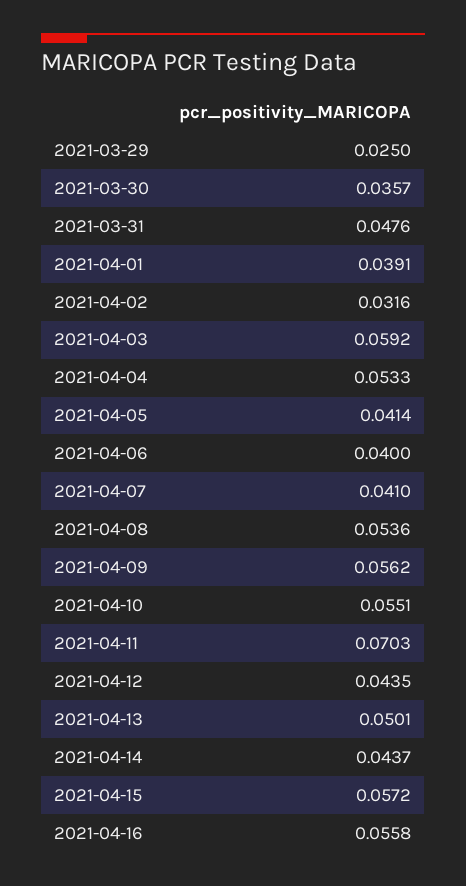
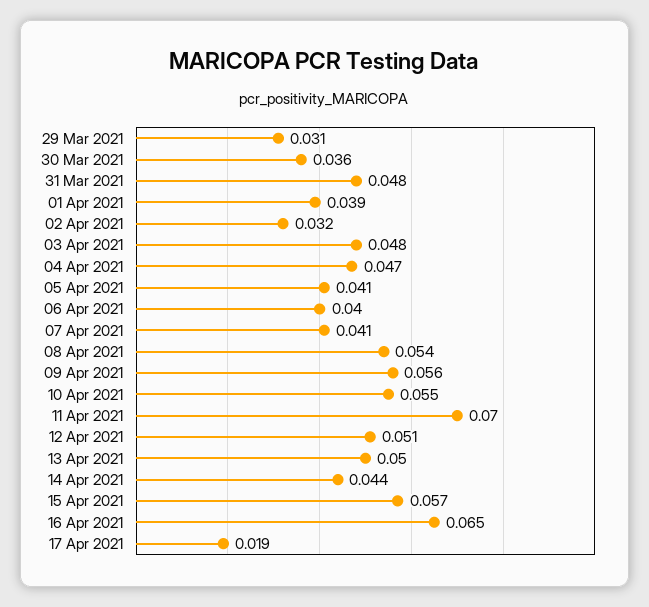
2021-03-29: 0.025 -> 0.031
2021-04-03: 0.0592 -> 0.048
2021-04-04: 0.0533 -> 0.047
2021-04-12: 0.0435 -> 0.051
2021-04-16: 0.0558 -> 0.065
17 Apr 2021: none -> 0.019

